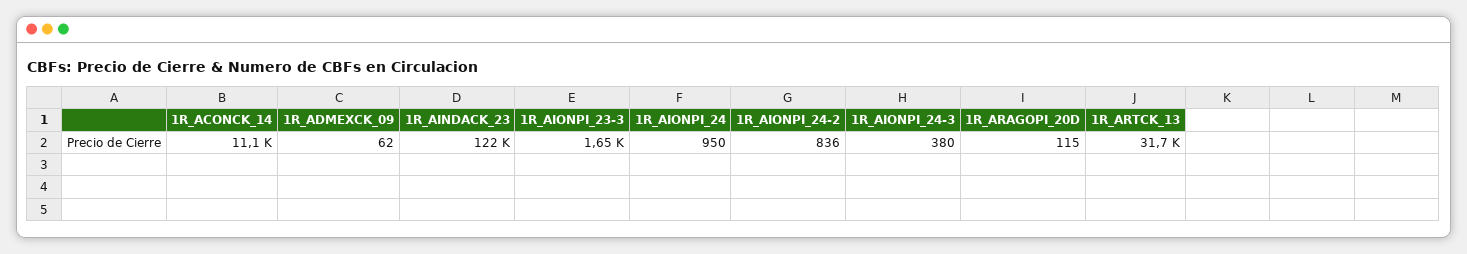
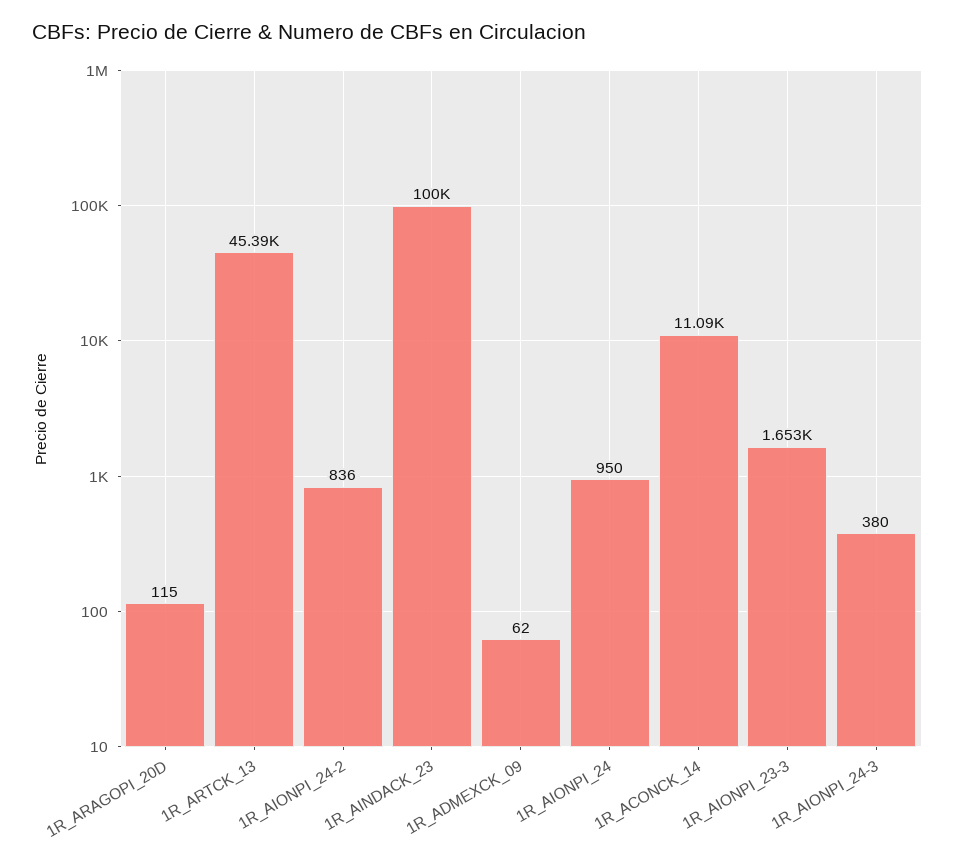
1R_AINDACK_23: 122000 -> 100000
1R_ARTCK_13: 31700 -> 45390

